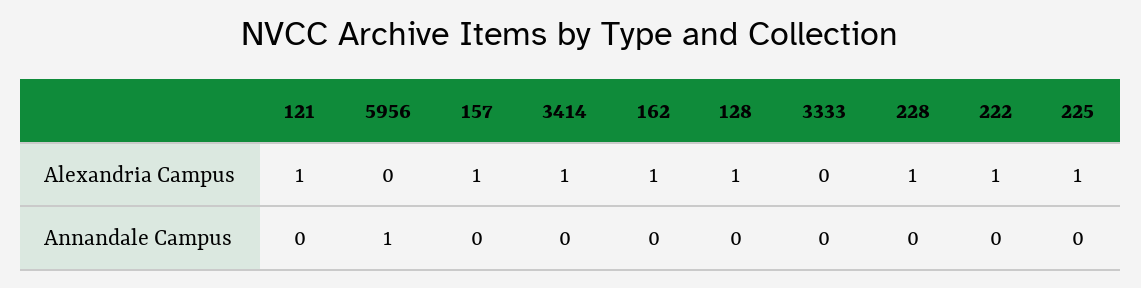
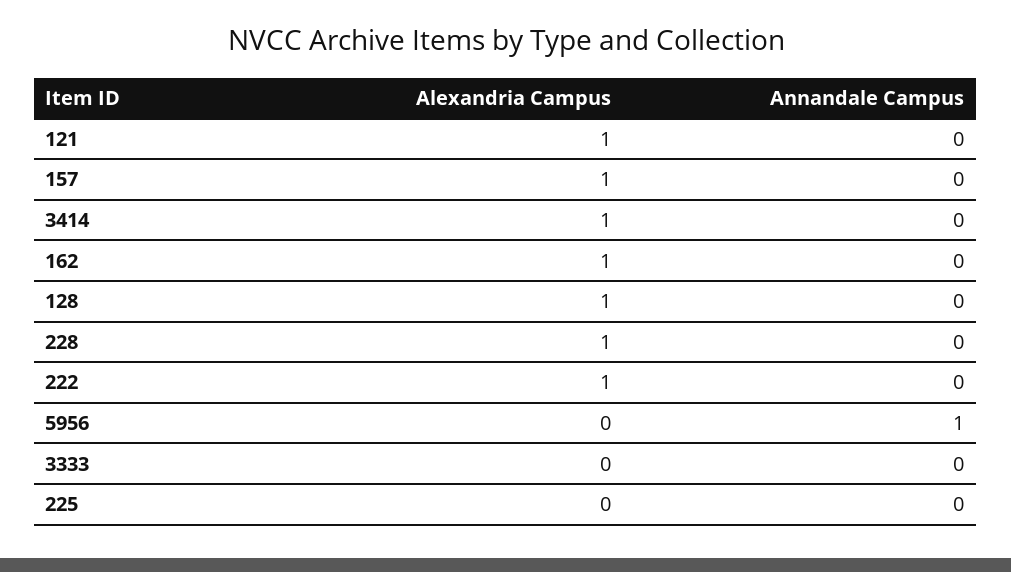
225, Alexandria Campus: 1 -> 0

